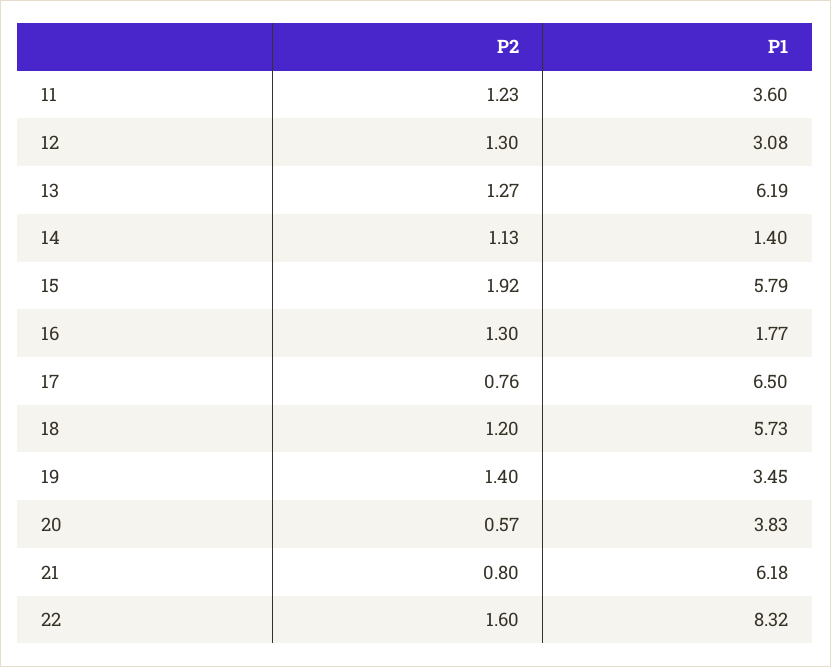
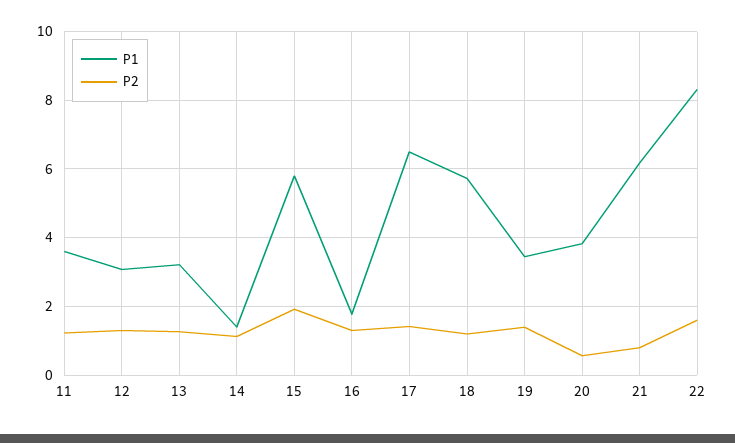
P1, 13: 6.19 -> 3.2
P2, 17: 0.76 -> 1.4

